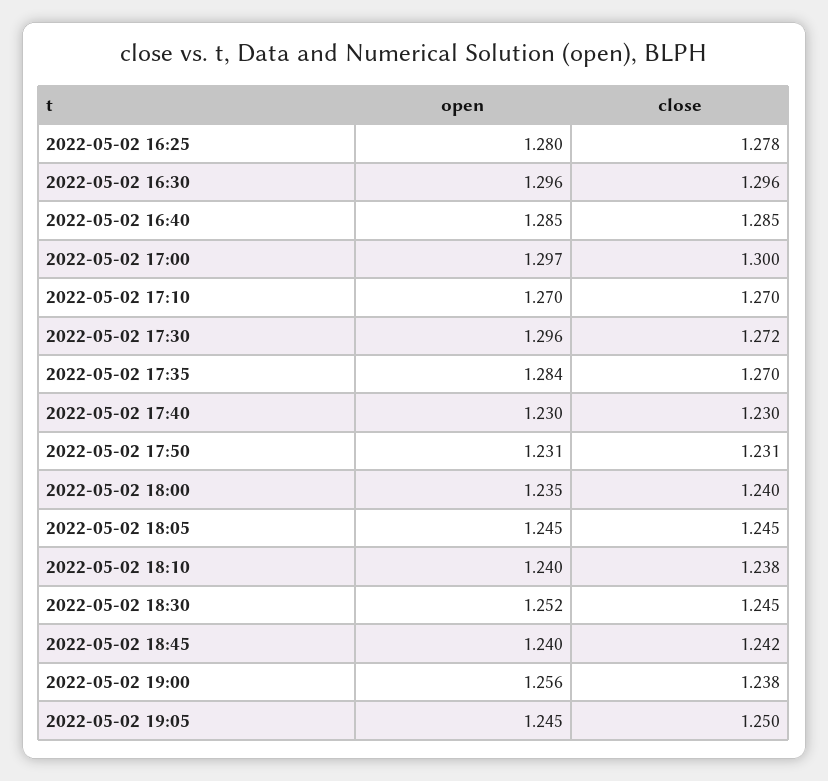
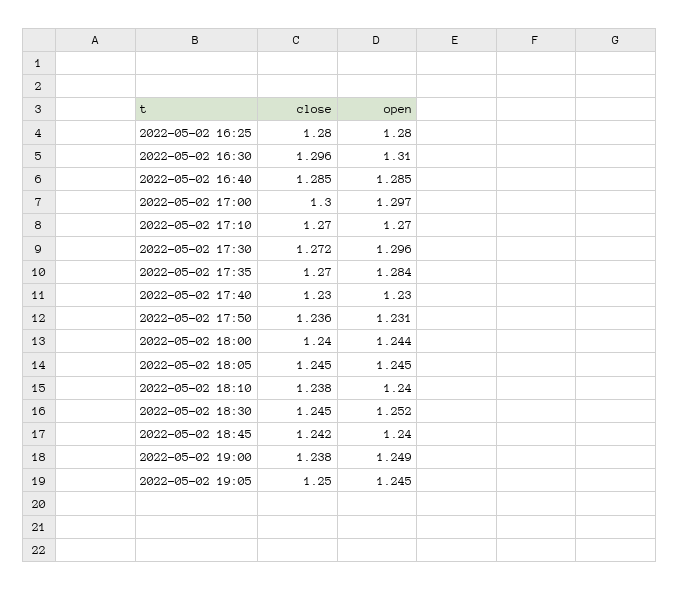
close, 2022-05-02 16:25: 1.278 -> 1.28
open, 2022-05-02 16:30: 1.296 -> 1.31
close, 2022-05-02 17:50: 1.231 -> 1.236
open, 2022-05-02 18:00: 1.235 -> 1.244
open, 2022-05-02 19:00: 1.256 -> 1.249

